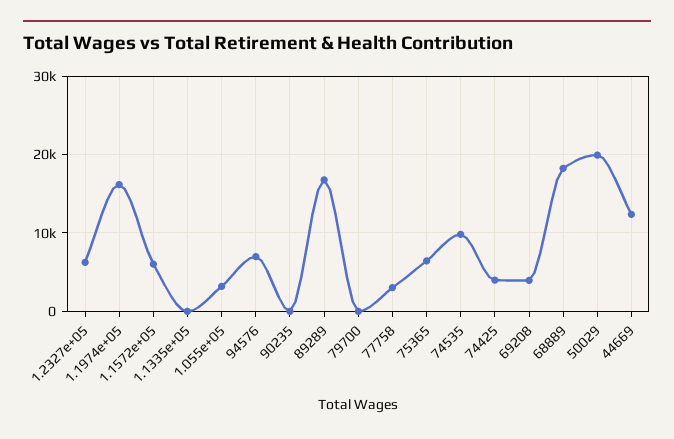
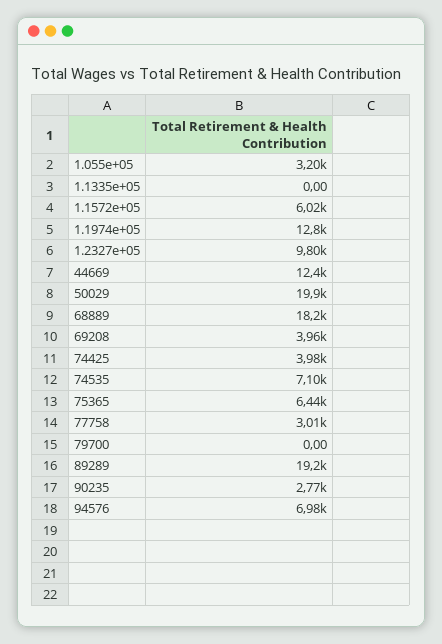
1.2327e+05: 6000 -> 9800
1.1974e+05: 16000 -> 12800
90235: 0 -> 2770
89289: 17000 -> 19200
74535: 10000 -> 7100

